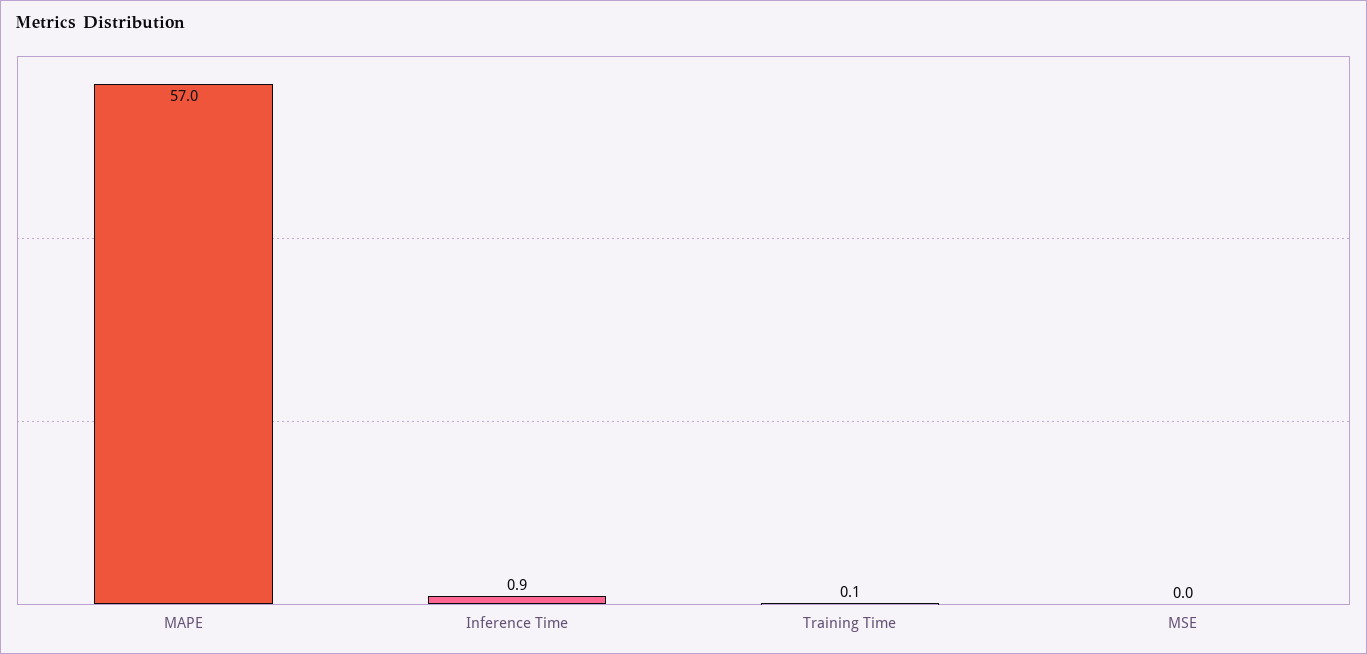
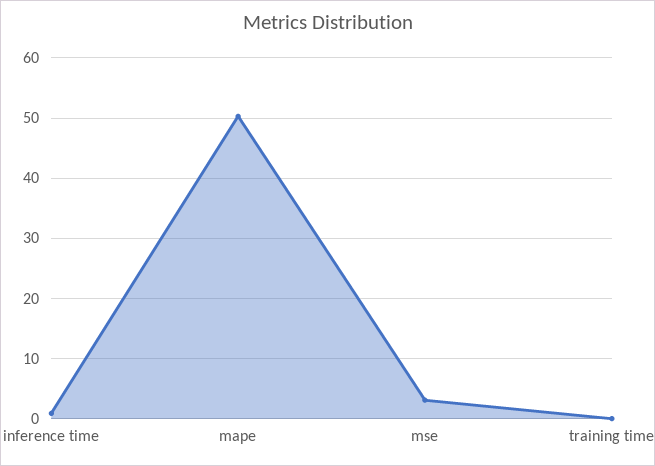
MAPE: 57 -> 50
MSE: 0 -> 3

